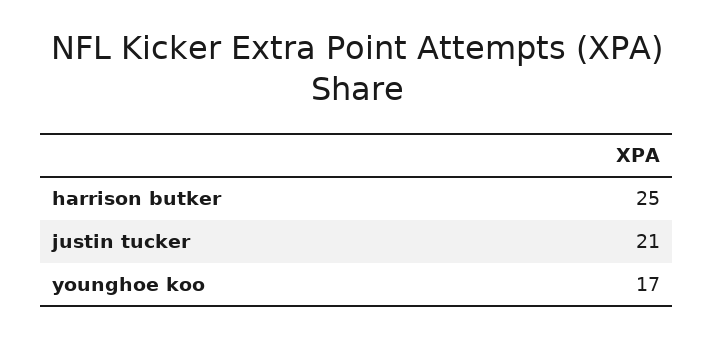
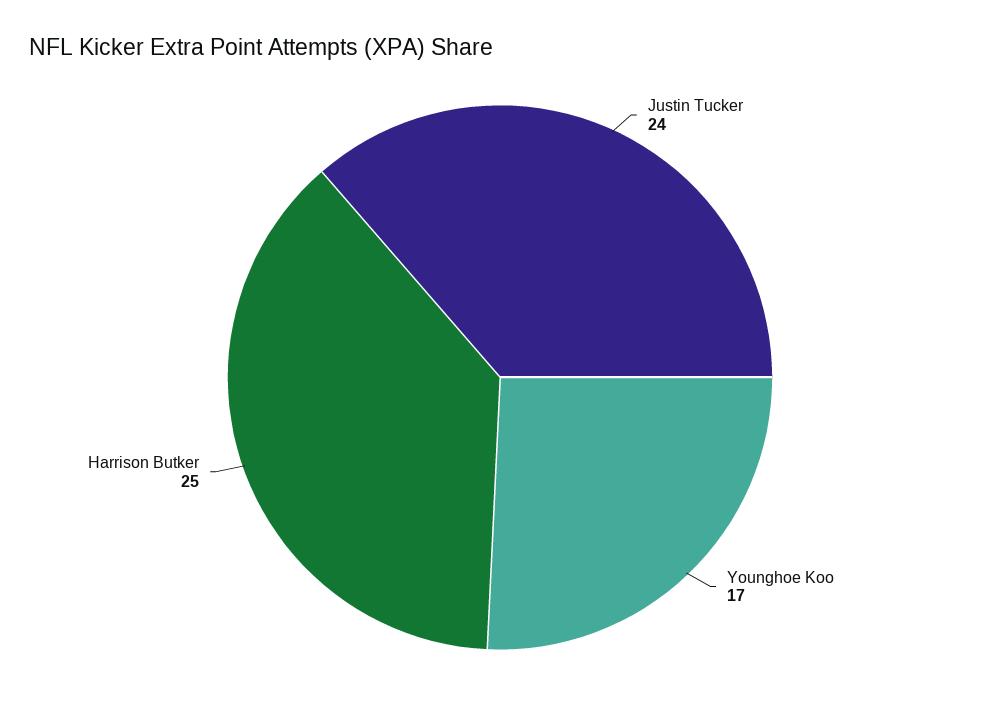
justin tucker: 21 -> 24

